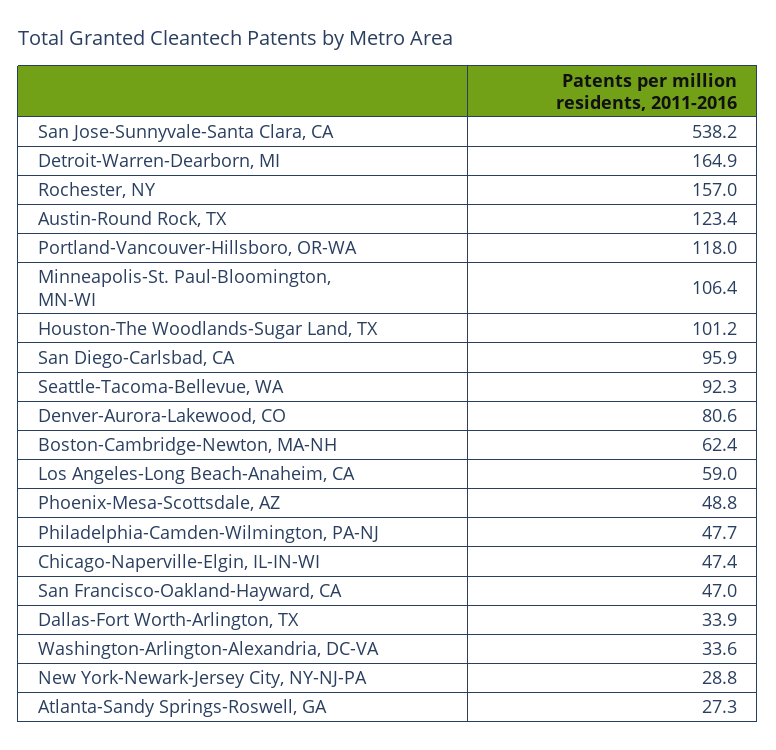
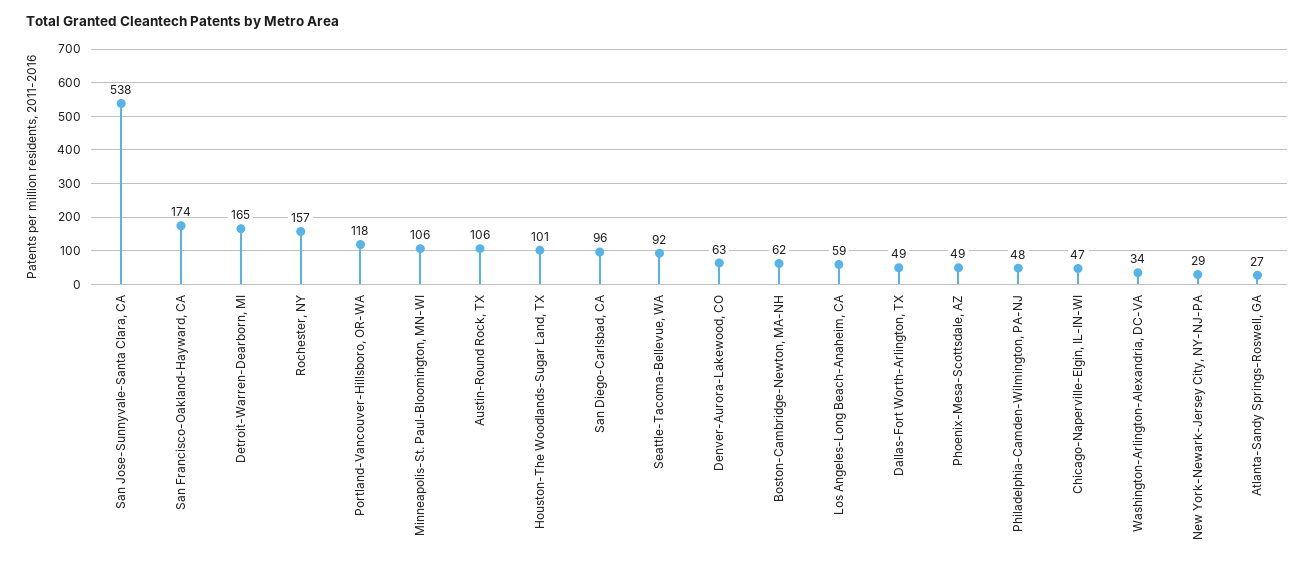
Austin-Round Rock, TX: 123.4 -> 106
Denver-Aurora-Lakewood, CO: 80.6 -> 63
San Francisco-Oakland-Hayward, CA: 47 -> 174
Dallas-Fort Worth-Arlington, TX: 33.9 -> 49

